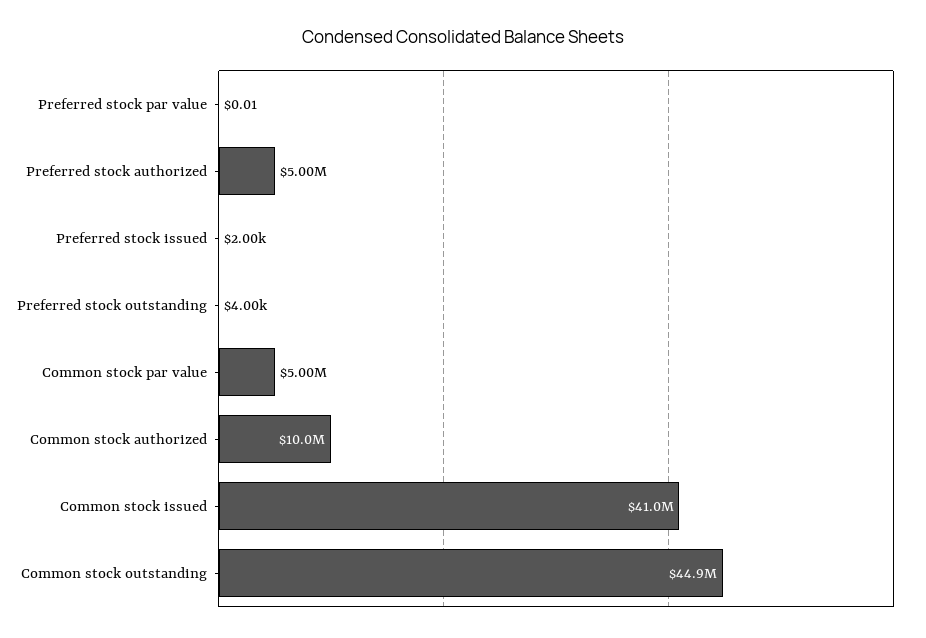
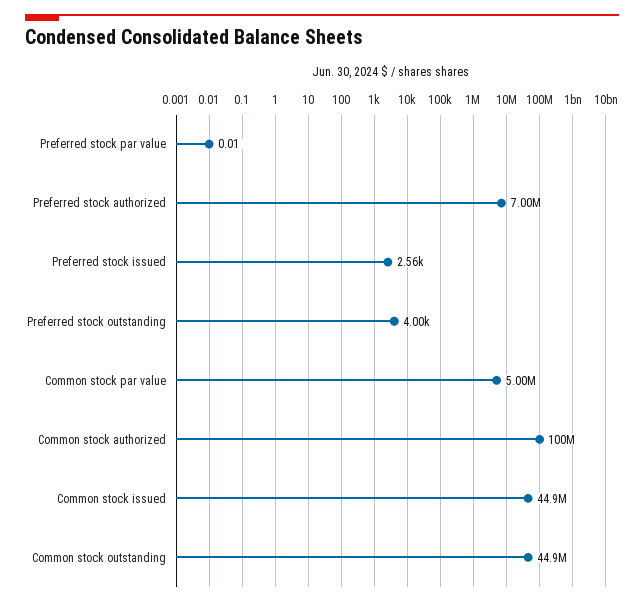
Preferred stock authorized: 5000000 -> 7000000
Preferred stock issued: 2000 -> 2560
Common stock authorized: 10000000 -> 100000000
Common stock issued: 41000000 -> 44900000

